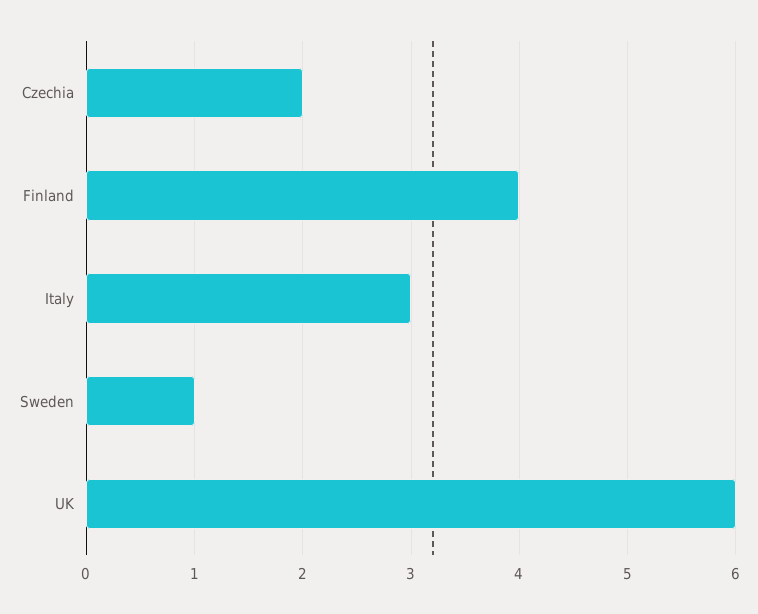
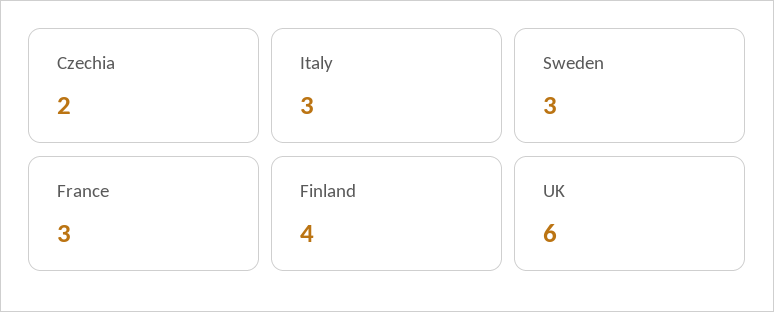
Sweden: 1 -> 3
France: none -> 3

